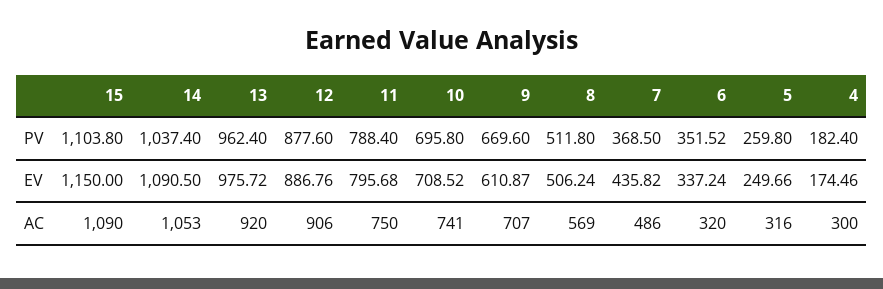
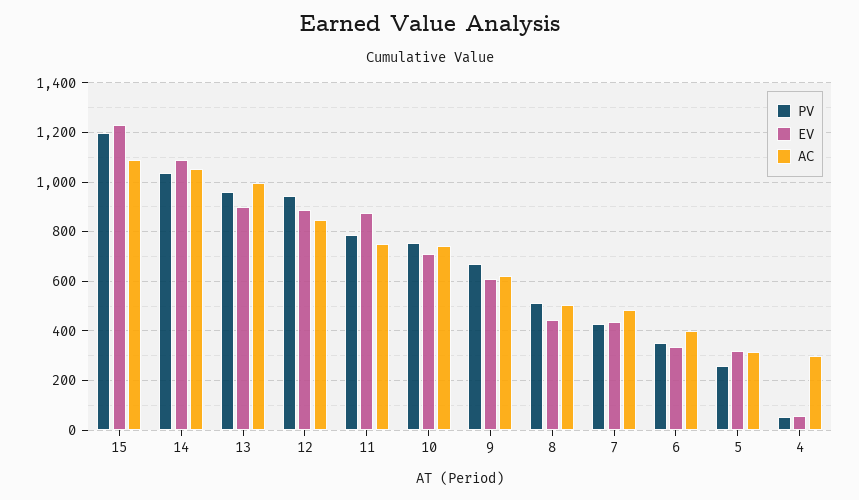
PV, 15: 1103.8 -> 1200
PV, 12: 877.6 -> 950
PV, 10: 695.8 -> 750
PV, 7: 368.5 -> 425
PV, 4: 182.4 -> 50
EV, 15: 1150 -> 1225
EV, 13: 975.72 -> 900
EV, 11: 795.68 -> 875
EV, 8: 506.24 -> 450
EV, 5: 249.66 -> 325
EV, 4: 174.46 -> 50
AC, 13: 920 -> 1000
AC, 12: 906 -> 850
AC, 9: 707 -> 625
AC, 8: 569 -> 500
AC, 6: 320 -> 400

